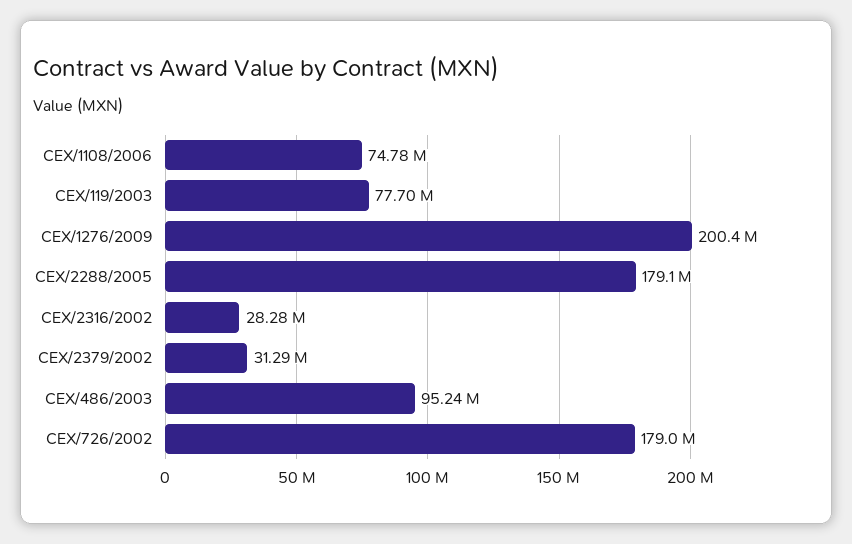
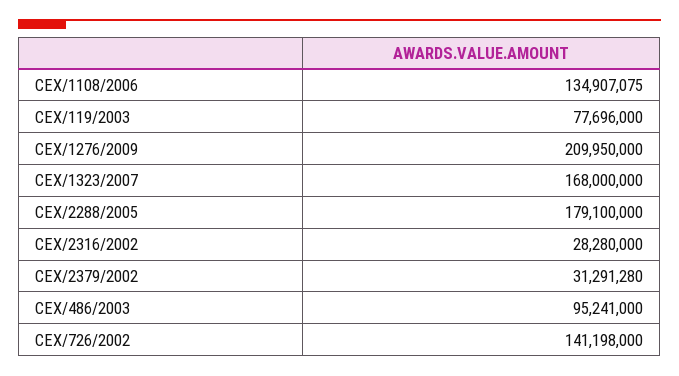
CEX/1108/2006: 74780000 -> 134907075
CEX/1276/2009: 200400000 -> 209950000
CEX/726/2002: 179000000 -> 141198000
CEX/1323/2007: none -> 168000000

